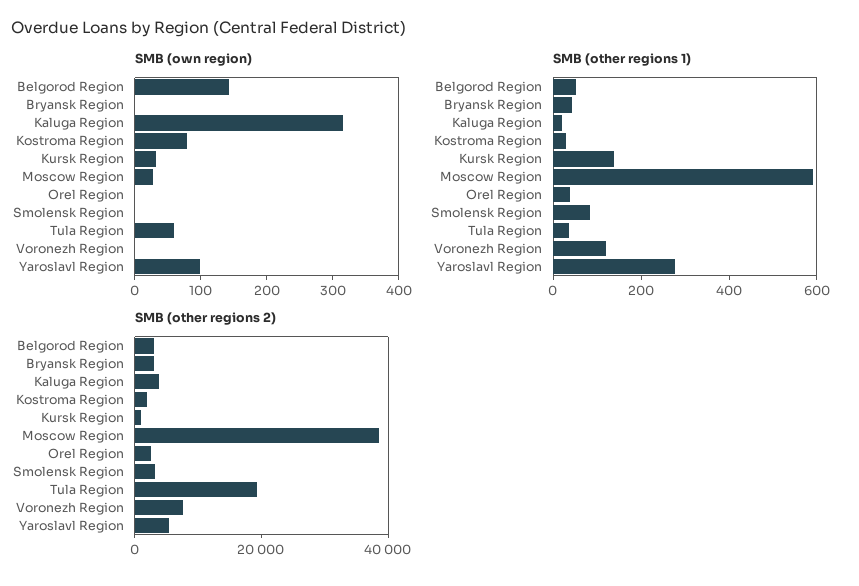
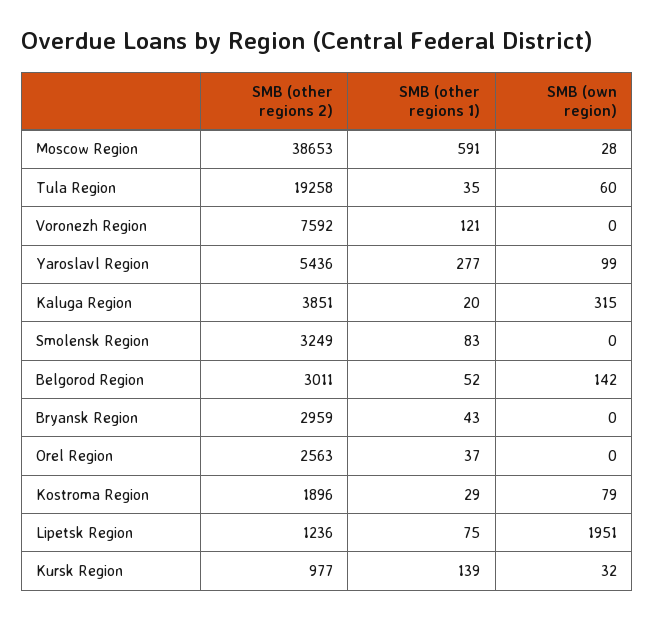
SMB (other regions 2), Lipetsk Region: none -> 1236
SMB (other regions 1), Lipetsk Region: none -> 75
SMB (own region), Lipetsk Region: none -> 1951

